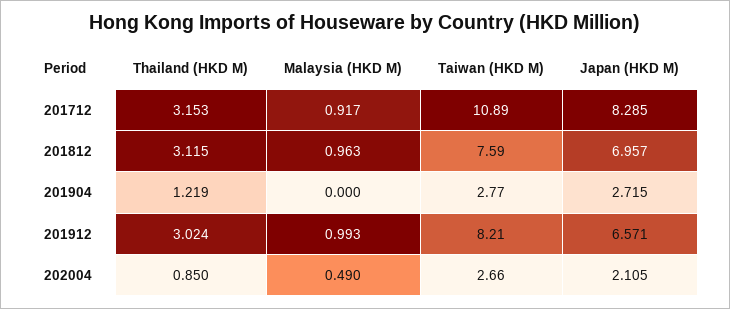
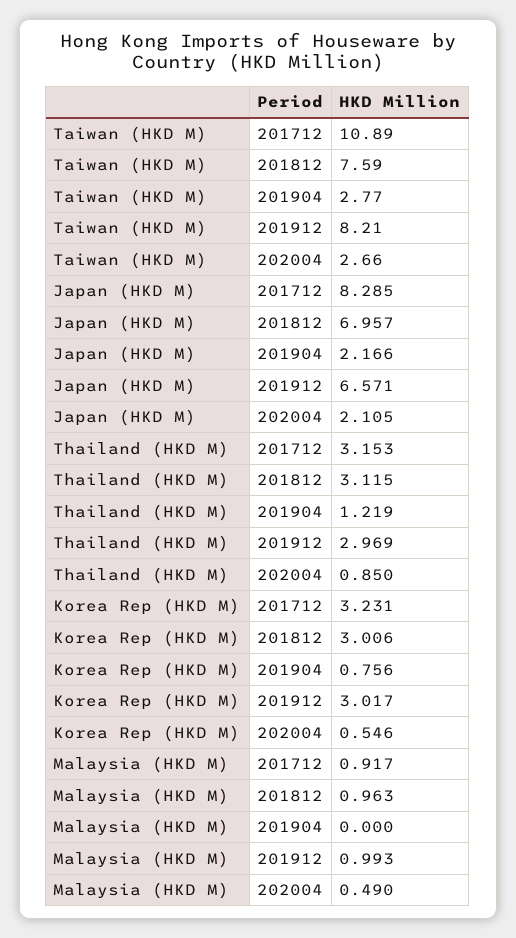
Japan (HKD M), 201904: 2.715 -> 2.166
Thailand (HKD M), 201912: 3.024 -> 2.969
Korea Rep (HKD M), 201712: none -> 3.231
Korea Rep (HKD M), 201812: none -> 3.006
Korea Rep (HKD M), 201904: none -> 0.756
Korea Rep (HKD M), 201912: none -> 3.017
Korea Rep (HKD M), 202004: none -> 0.546

